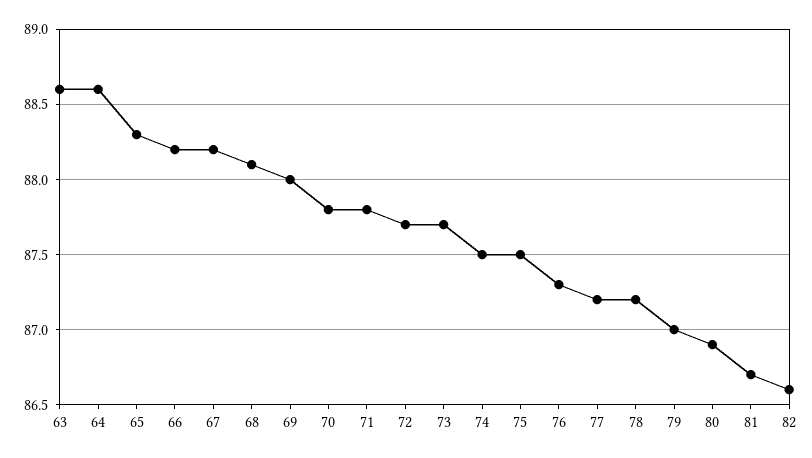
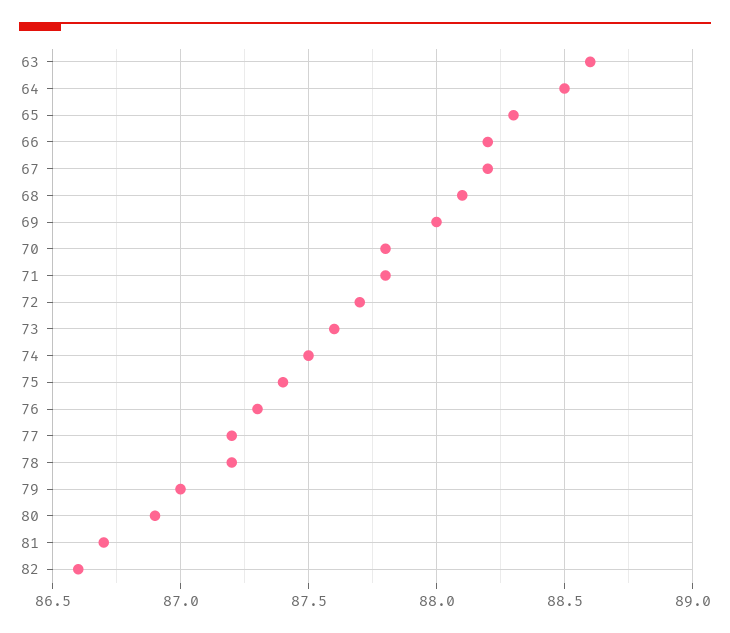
64: 88.6 -> 88.5
73: 87.7 -> 87.6
75: 87.5 -> 87.4

